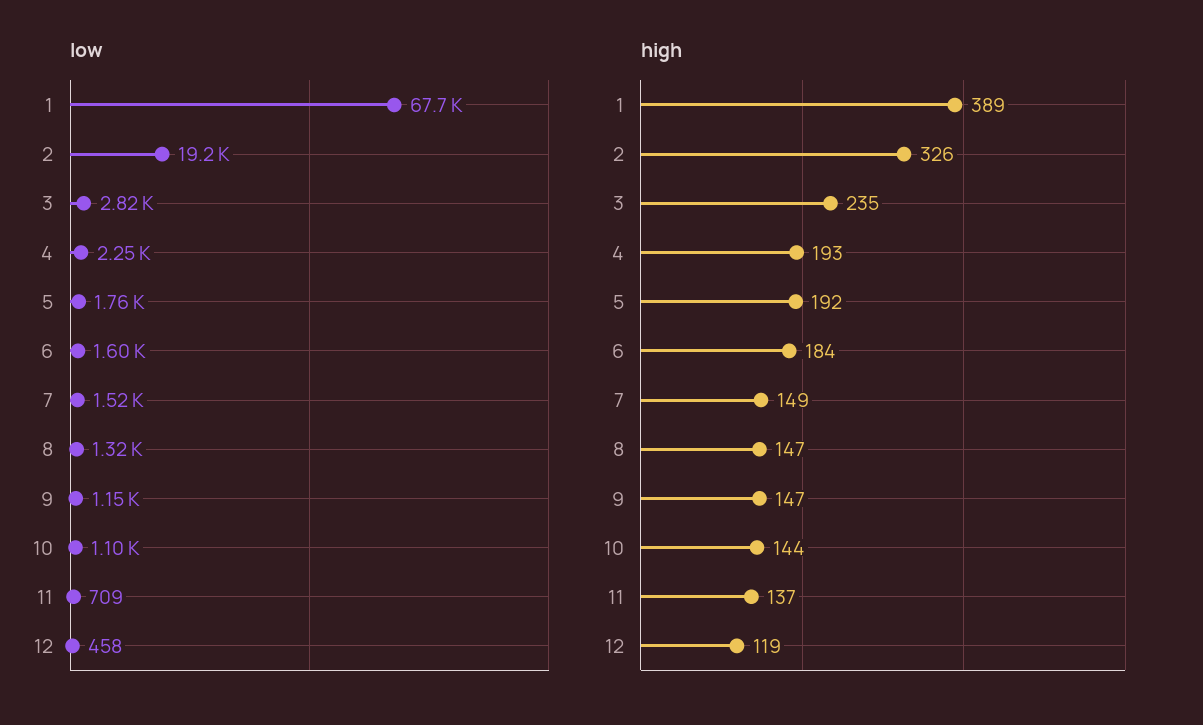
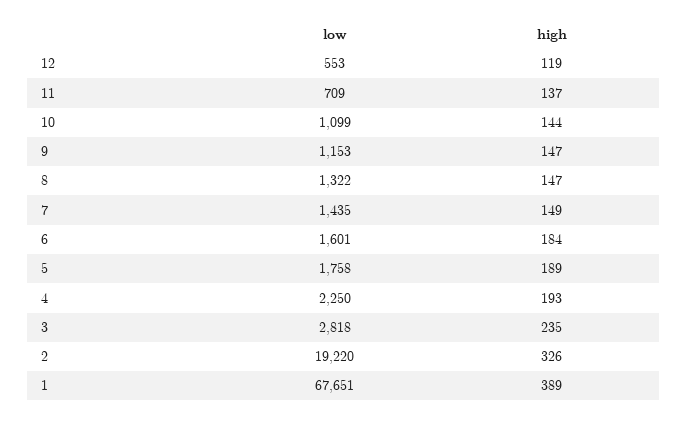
low, 7: 1520 -> 1435
low, 12: 458 -> 553
high, 5: 192 -> 189

